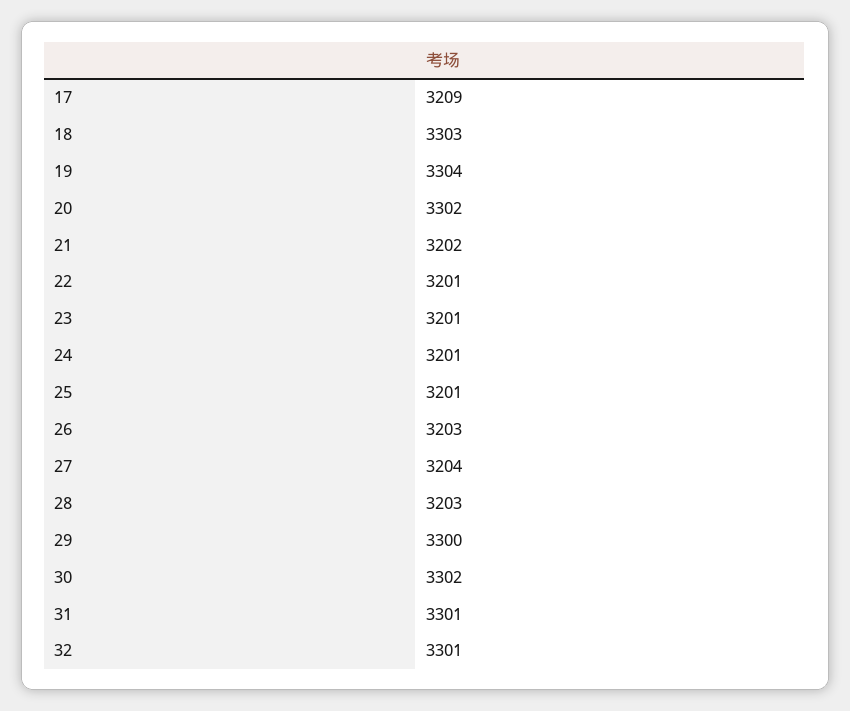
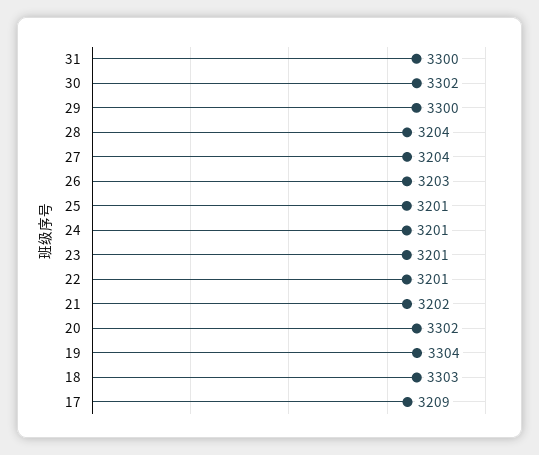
28: 3203 -> 3204
31: 3301 -> 3300
32: 3301 -> none

